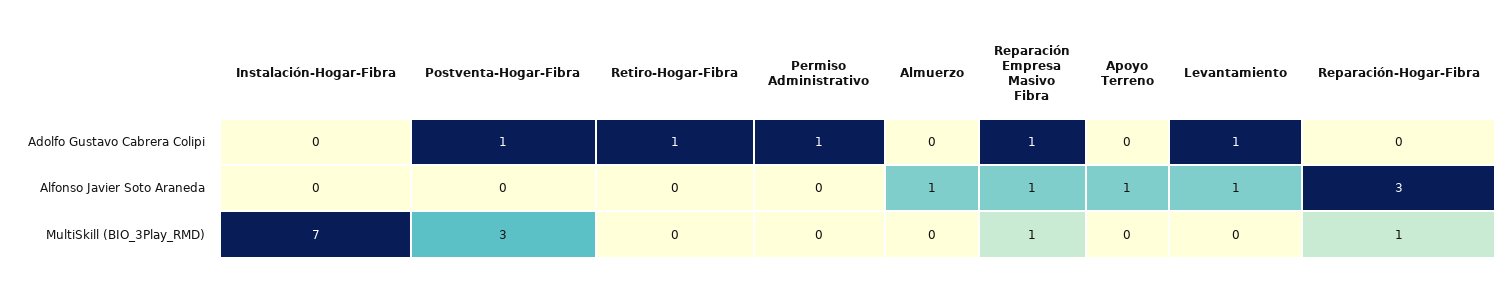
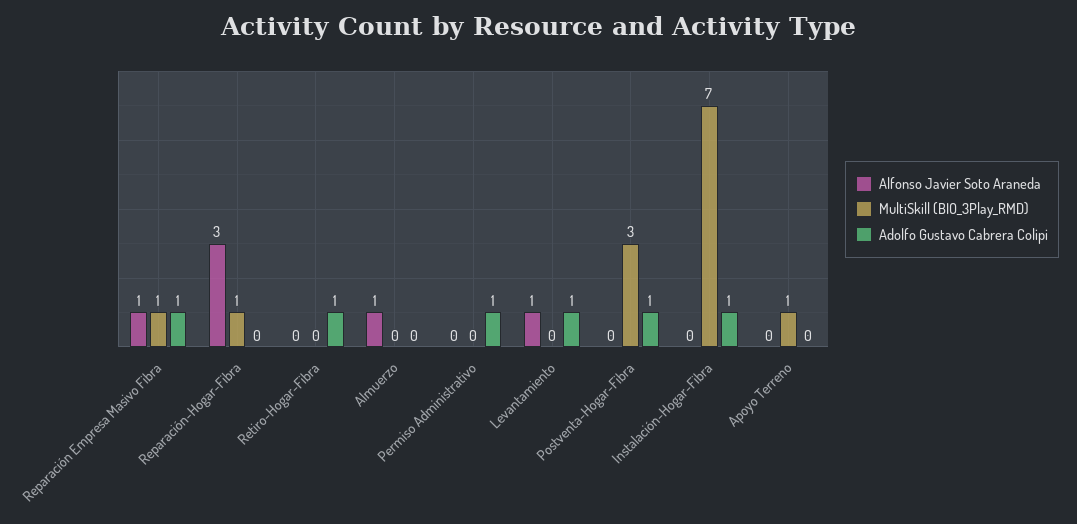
Adolfo Gustavo Cabrera Colipi, Instalación-Hogar-Fibra: 0 -> 1
Alfonso Javier Soto Araneda, Apoyo Terreno: 1 -> 0
MultiSkill (BIO_3Play_RMD), Apoyo Terreno: 0 -> 1

